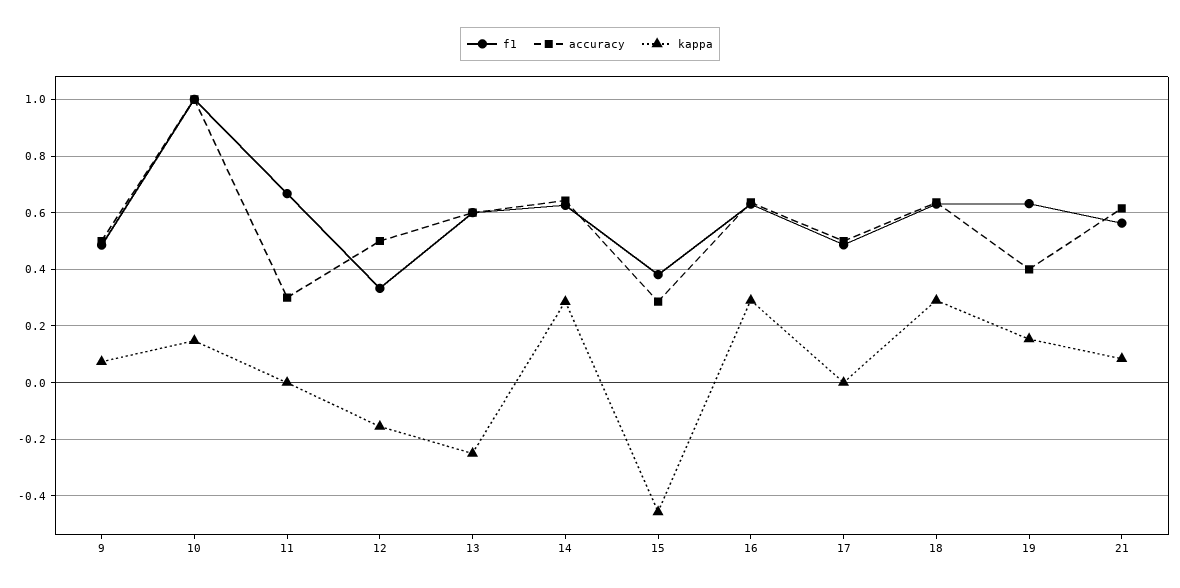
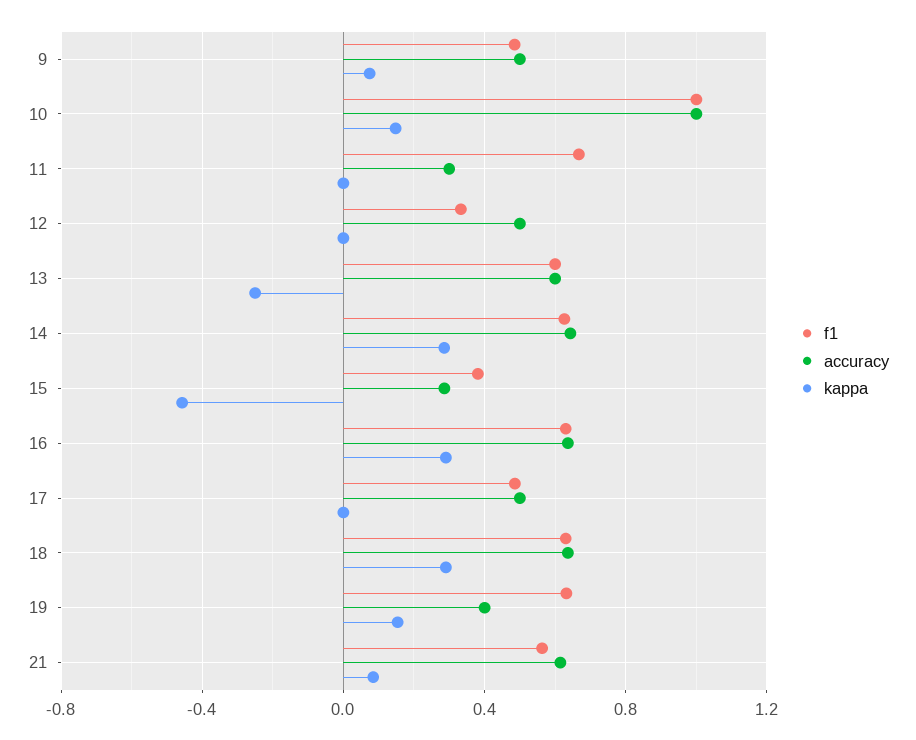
kappa, 12: -0.15 -> 0

